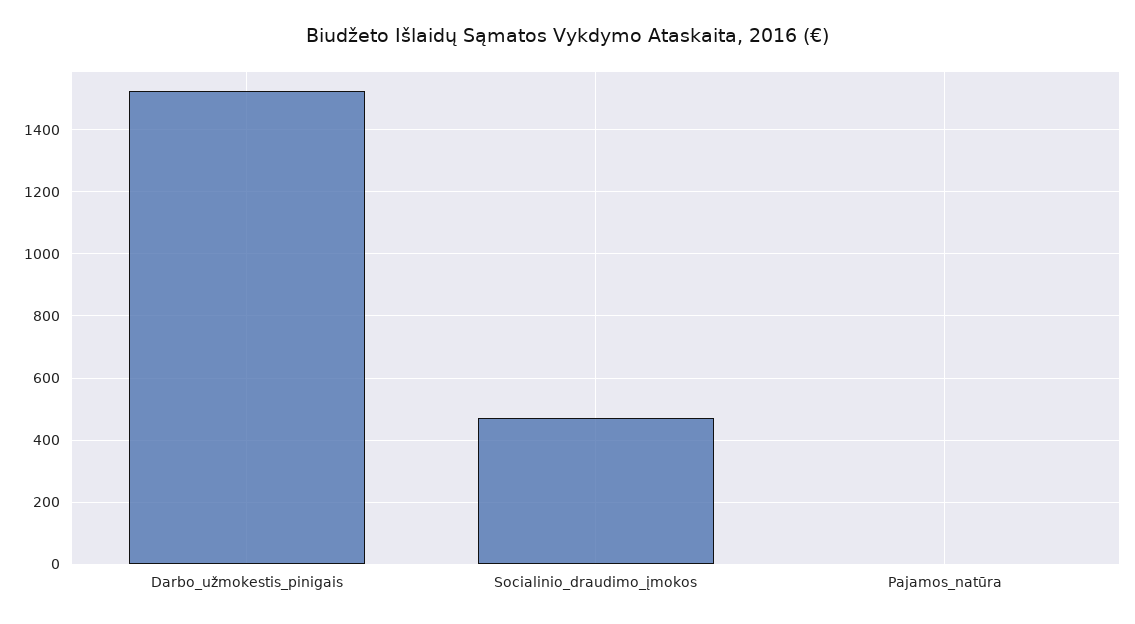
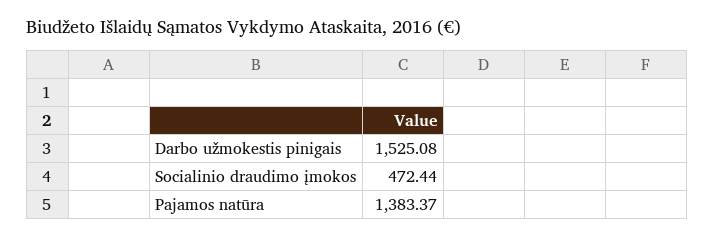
Pajamos_natūra: 0 -> 1383.37

